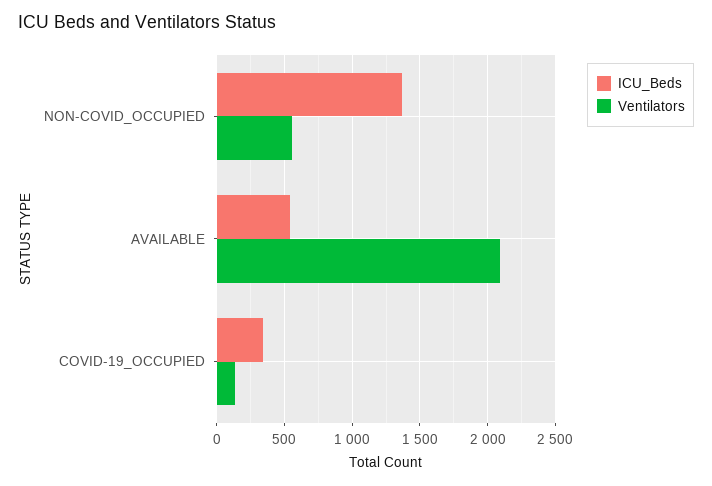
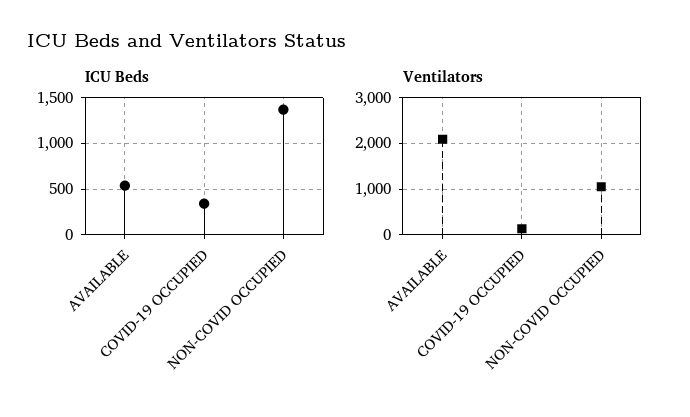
Ventilators, NON-COVID_OCCUPIED: 550 -> 1000

